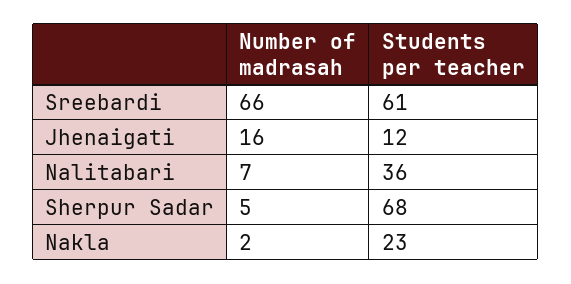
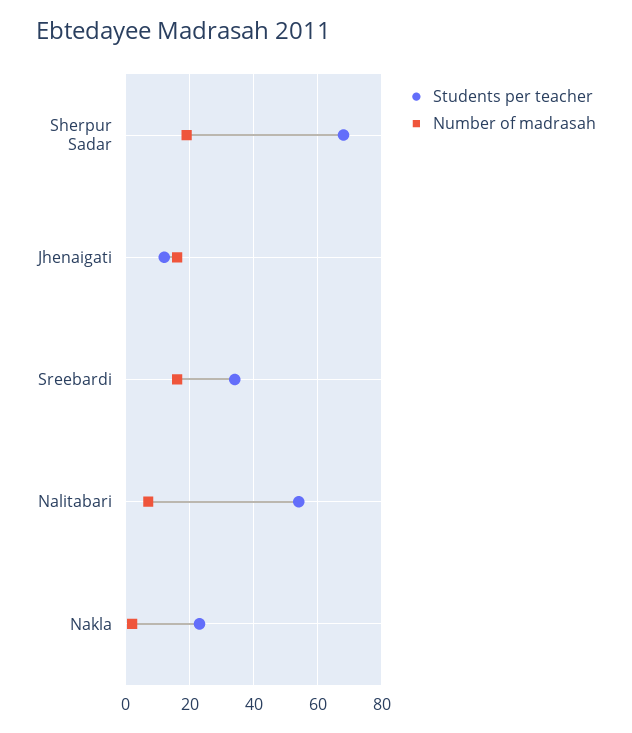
Number of madrasah, Sreebardi: 66 -> 15
Students per teacher, Sreebardi: 61 -> 35
Students per teacher, Nalitabari: 36 -> 55
Number of madrasah, Sherpur Sadar: 5 -> 20

